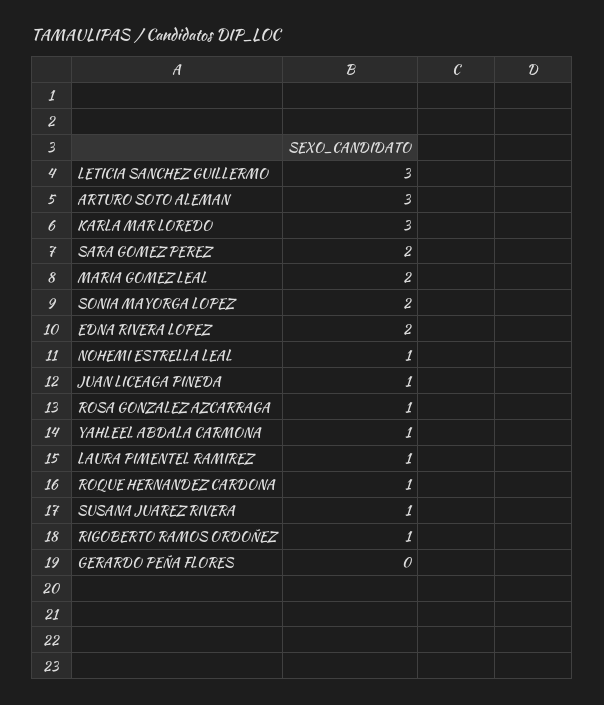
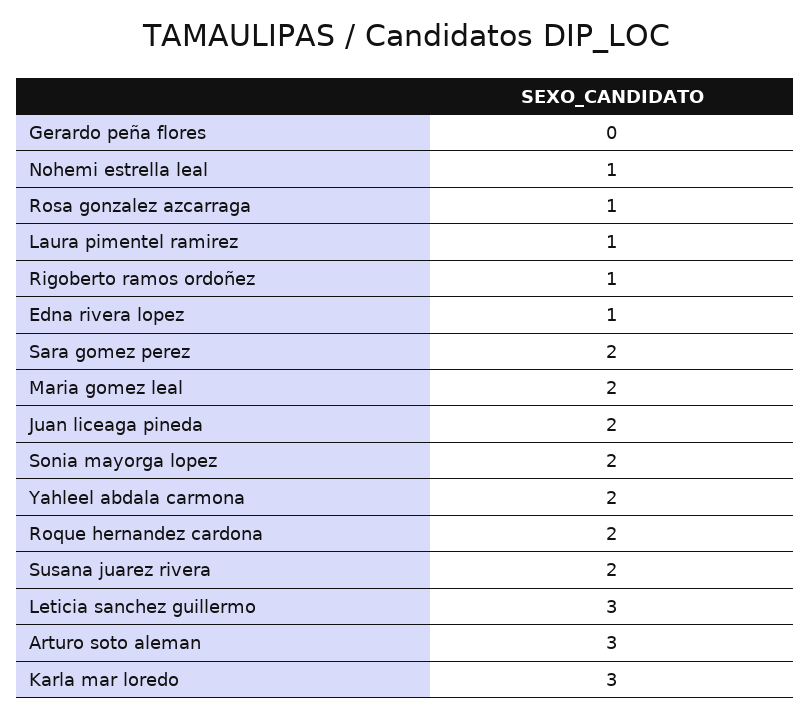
EDNA RIVERA LOPEZ: 2 -> 1
JUAN LICEAGA PINEDA: 1 -> 2
YAHLEEL ABDALA CARMONA: 1 -> 2
ROQUE HERNANDEZ CARDONA: 1 -> 2
SUSANA JUAREZ RIVERA: 1 -> 2

